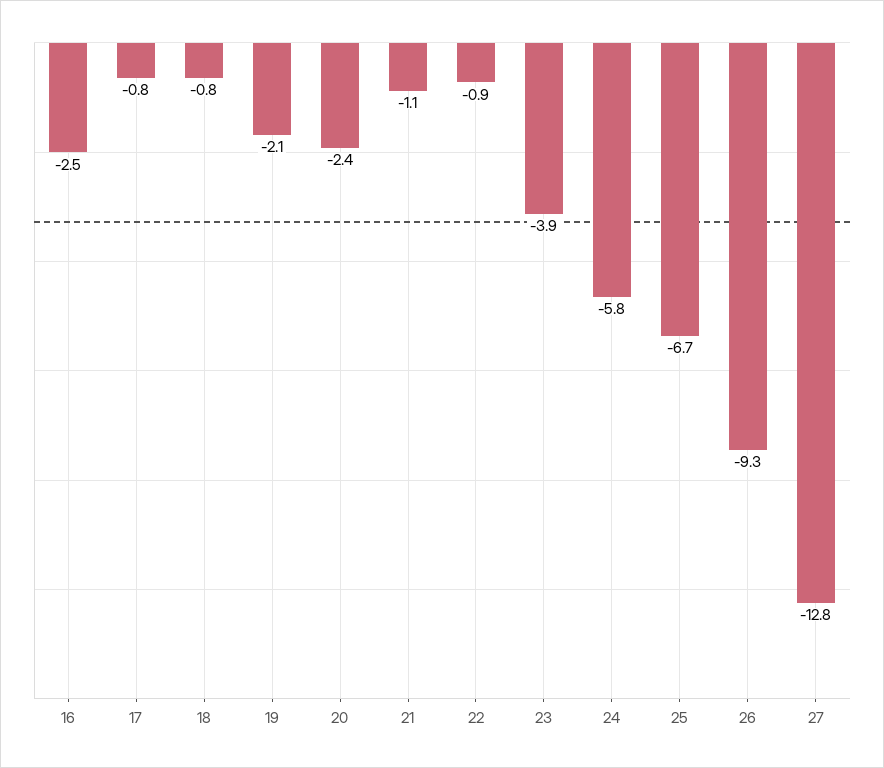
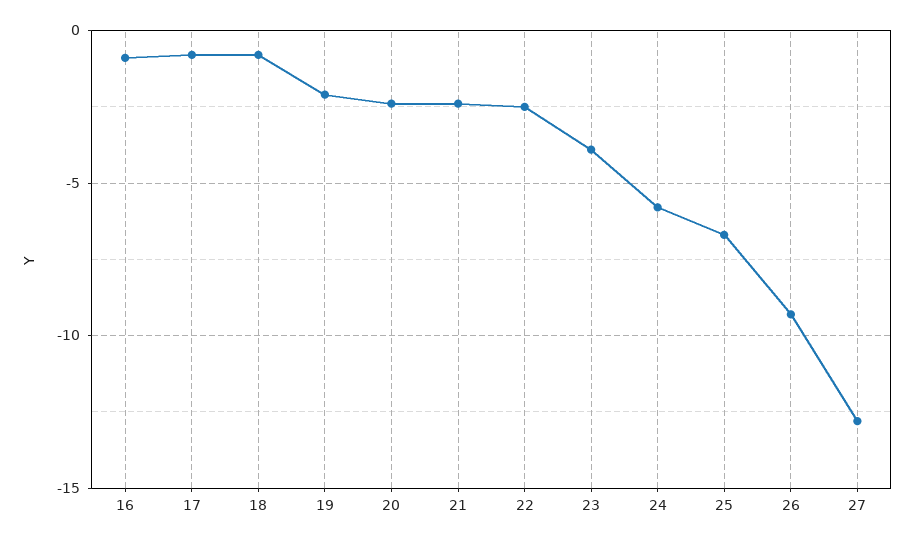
16: -2.5 -> -1
21: -1.1 -> -2.5
22: -0.9 -> -2.5

